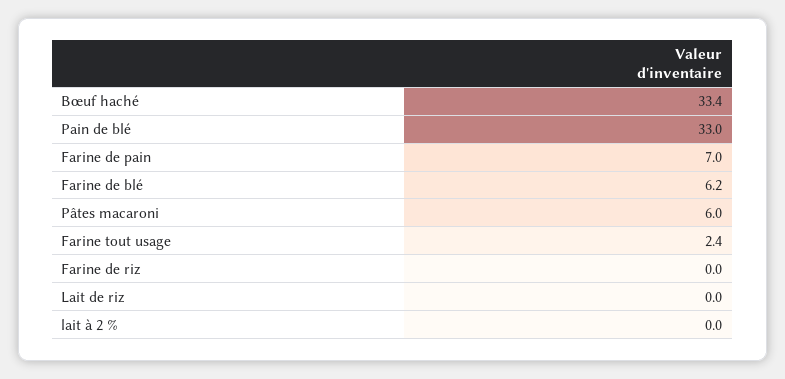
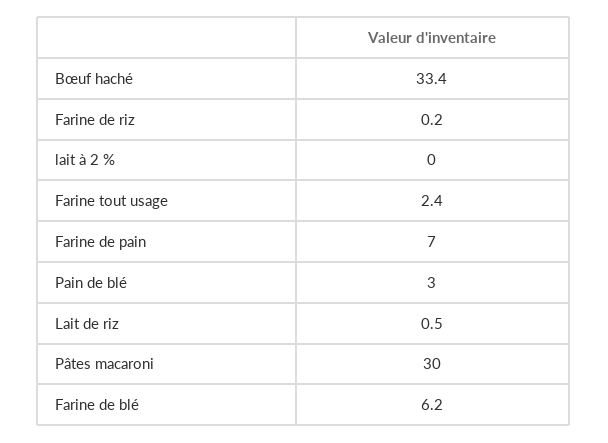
Pain de blé: 33 -> 3
Pâtes macaroni: 6 -> 30
Farine de riz: 0 -> 0.2
Lait de riz: 0 -> 0.5

